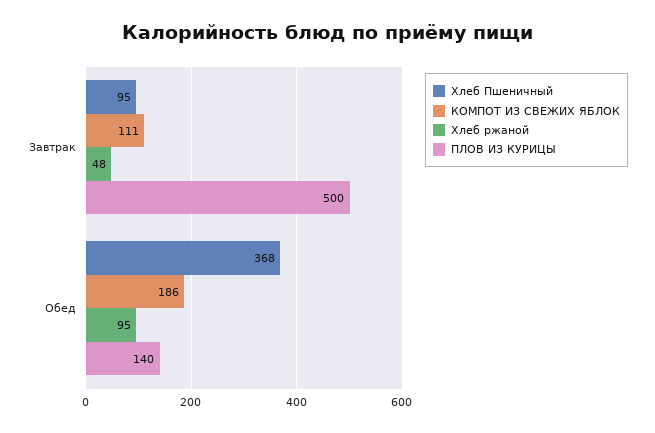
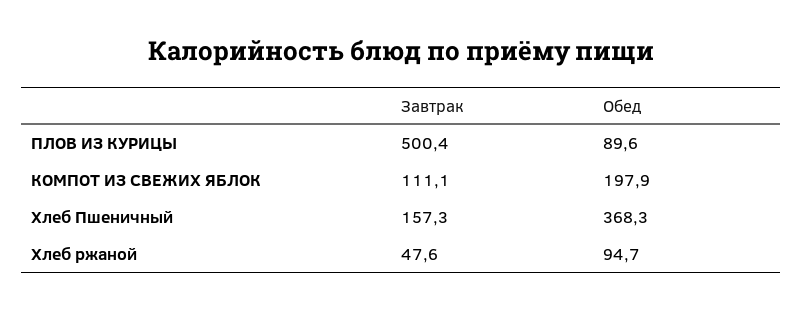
Хлеб Пшеничный, Завтрак: 95 -> 157.3
КОМПОТ ИЗ СВЕЖИХ ЯБЛОК, Обед: 186 -> 197.9
ПЛОВ ИЗ КУРИЦЫ, Обед: 140 -> 89.6

